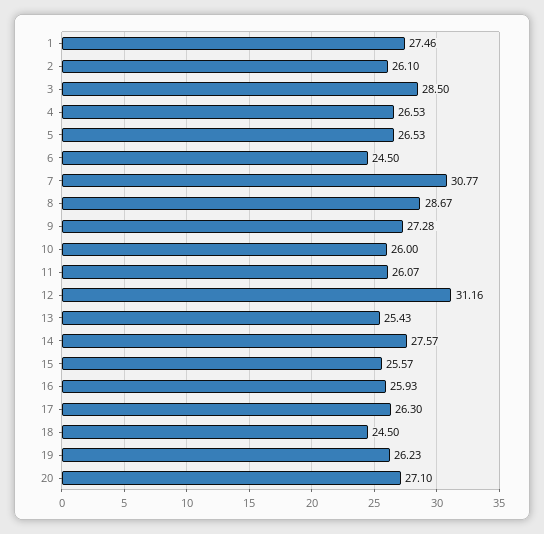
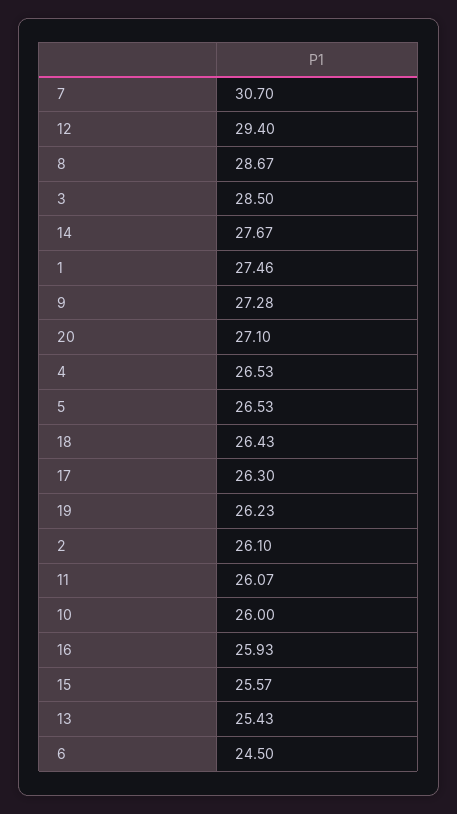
7: 30.77 -> 30.7
12: 31.16 -> 29.4
14: 27.57 -> 27.67
18: 24.5 -> 26.43

